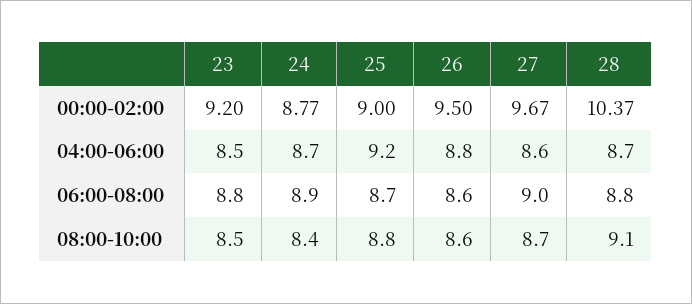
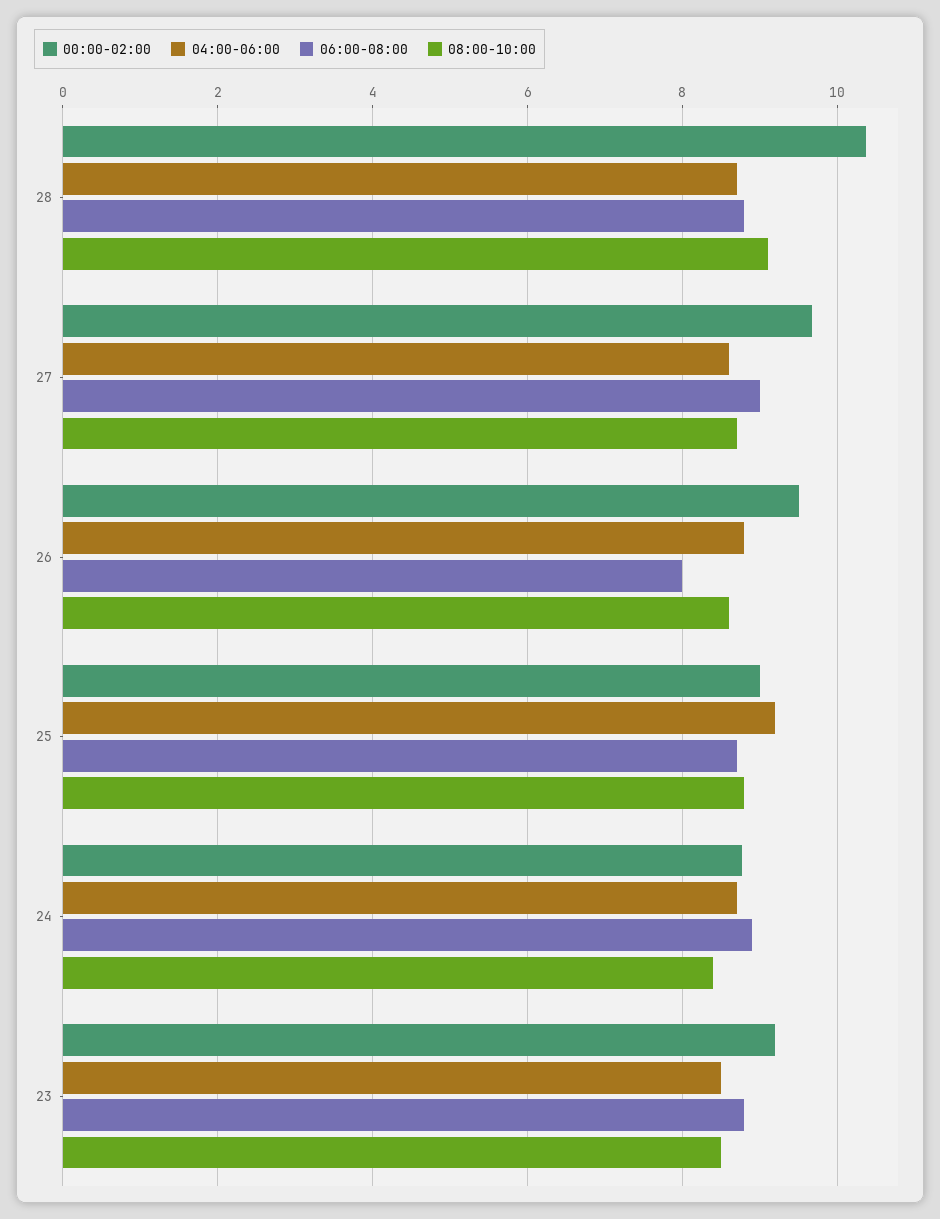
06:00-08:00, 26: 8.6 -> 8

